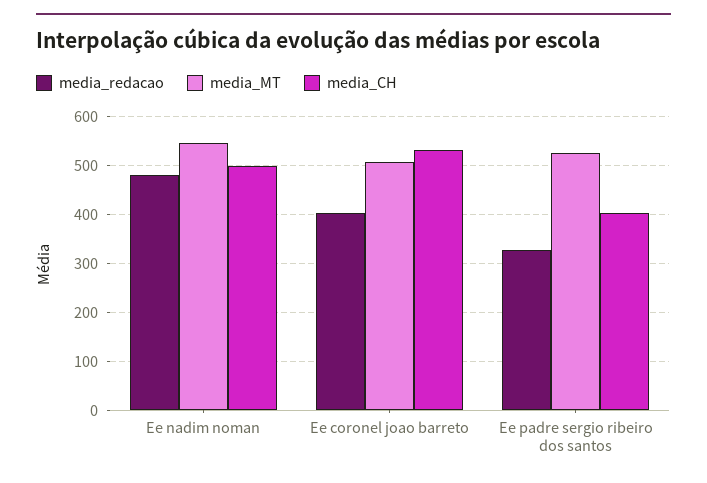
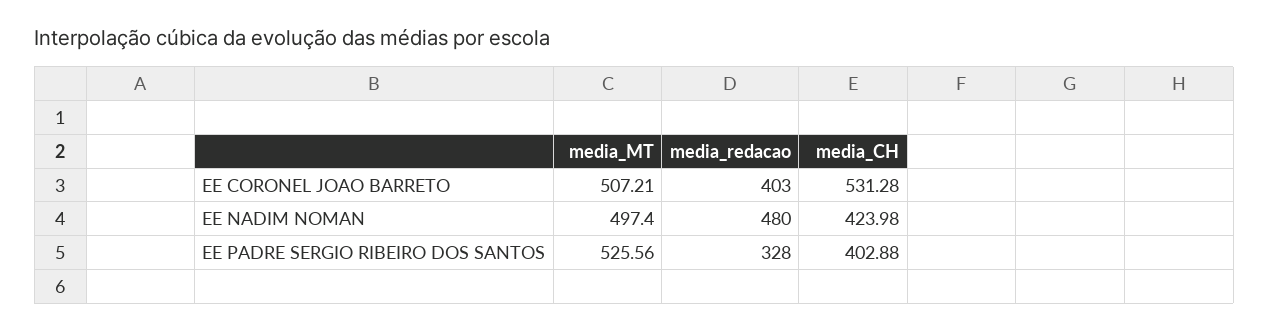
media_MT, Ee nadim noman: 540 -> 497.4
media_CH, Ee nadim noman: 500 -> 423.98

